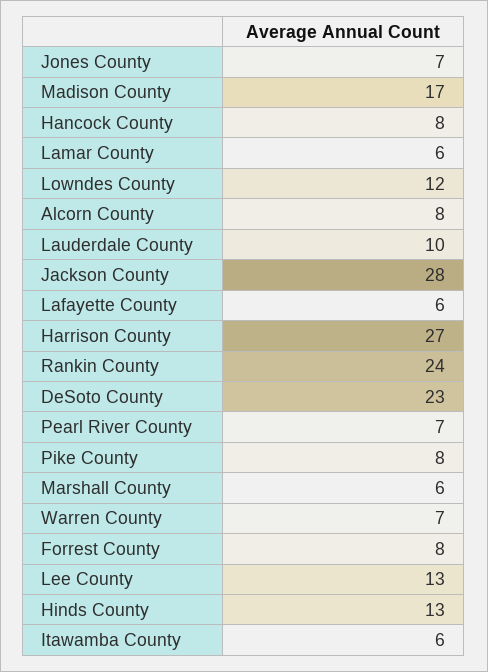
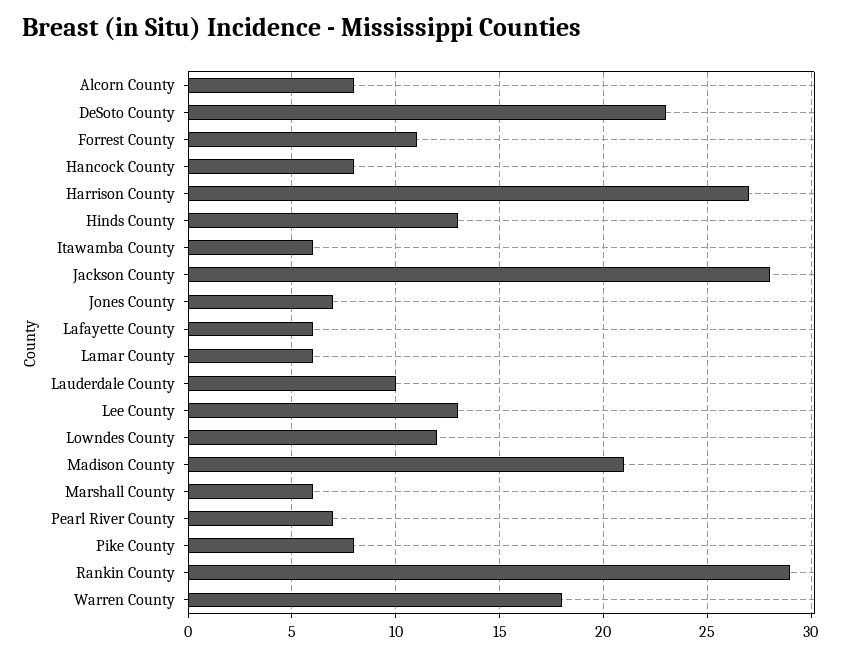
Madison County: 17 -> 21
Rankin County: 24 -> 29
Warren County: 7 -> 18
Forrest County: 8 -> 11

